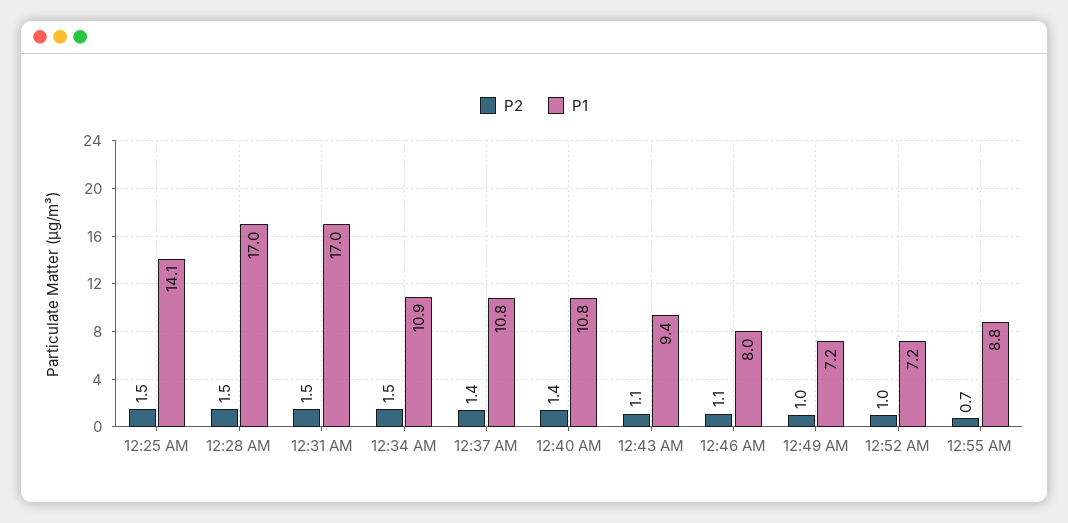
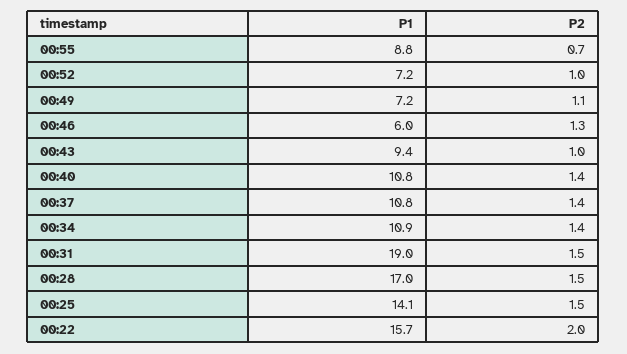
P1, 12:31 AM: 17 -> 19
P2, 12:34 AM: 1.5 -> 1.4
P2, 12:43 AM: 1.1 -> 1
P2, 12:46 AM: 1.1 -> 1.3
P1, 12:46 AM: 8 -> 6
P2, 12:49 AM: 1 -> 1.1
P1, 00:22: none -> 15.7
P2, 00:22: none -> 2

